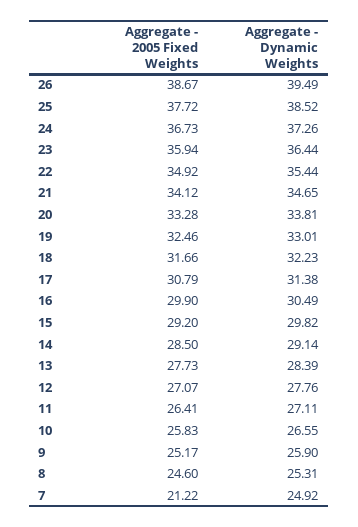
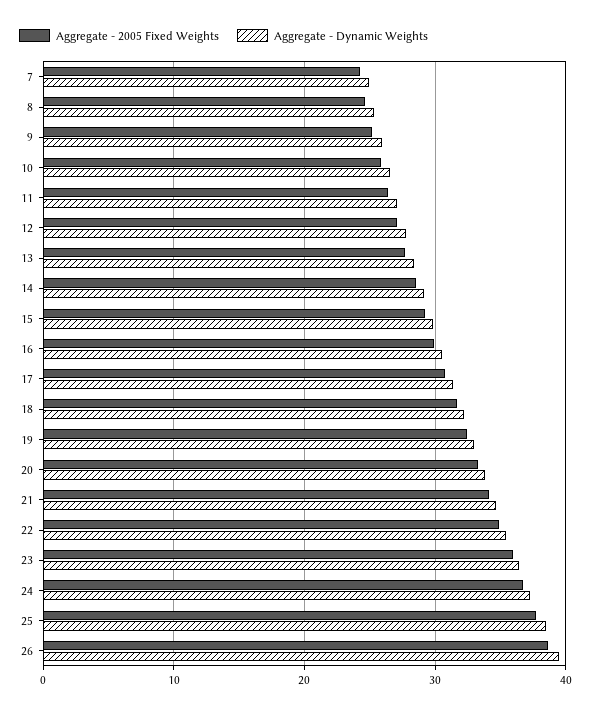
Aggregate - 2005 Fixed Weights, 7: 21.22 -> 24

